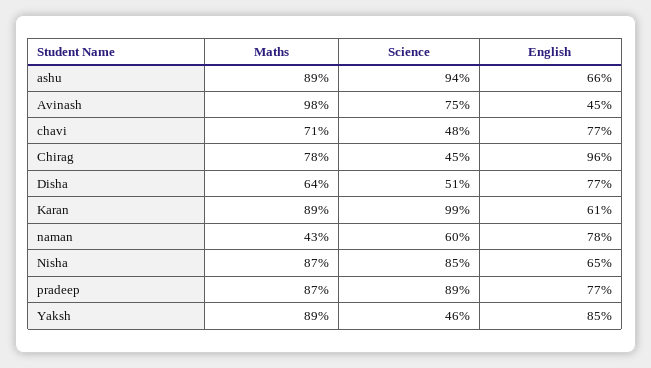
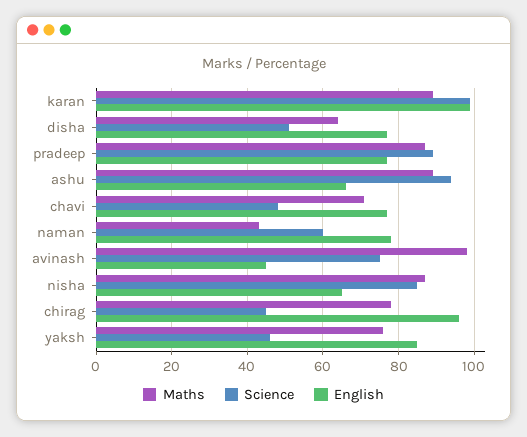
English, Karan: 61 -> 100
Maths, Yaksh: 89 -> 75

